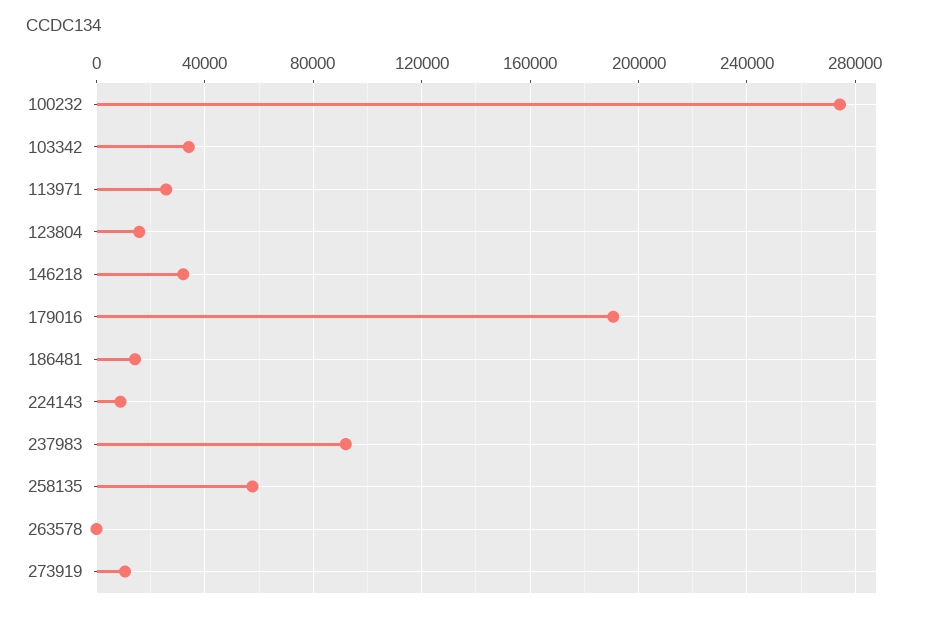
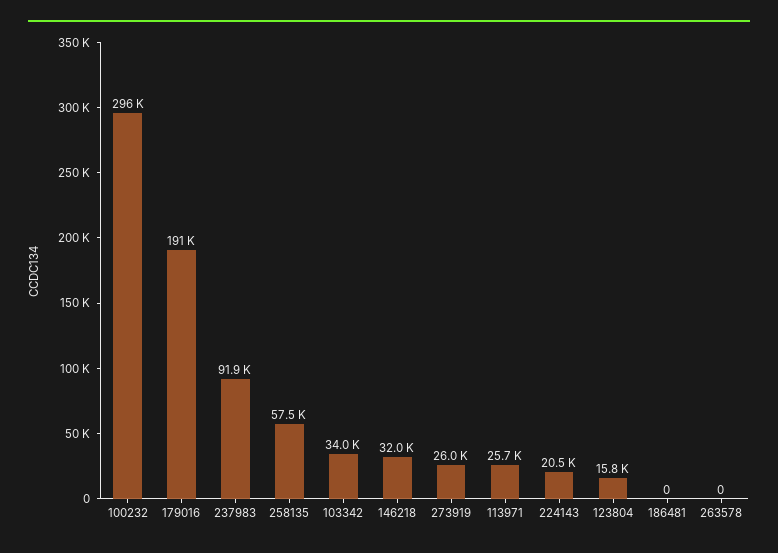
100232: 275000 -> 296000
186481: 15000 -> 0
224143: 10000 -> 20500
273919: 10000 -> 26000

